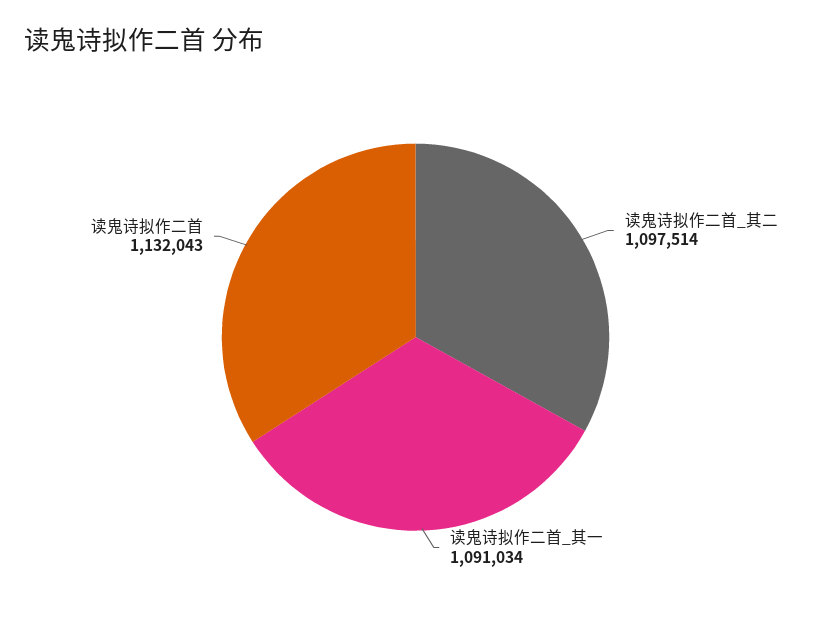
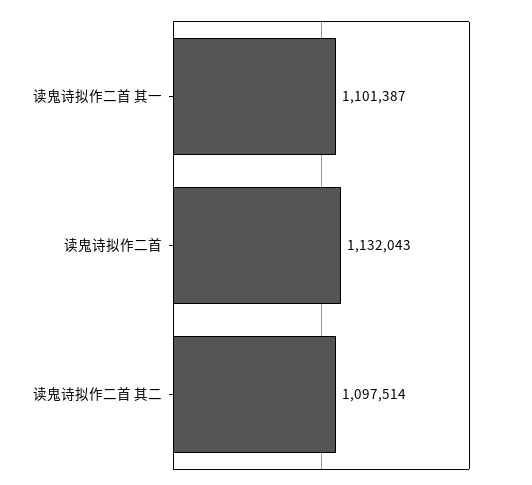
读鬼诗拟作二首_其一: 1091034 -> 1101387

